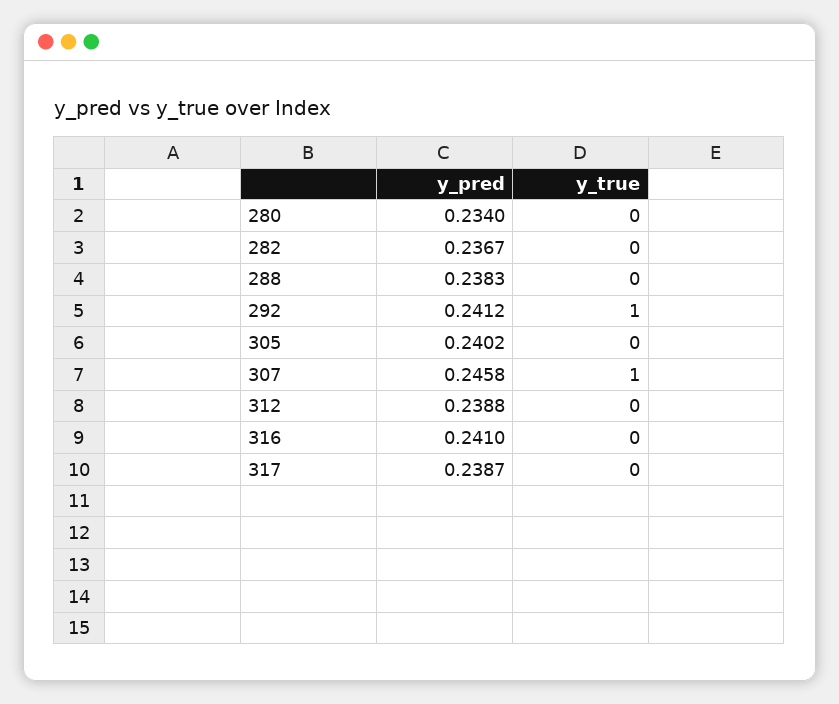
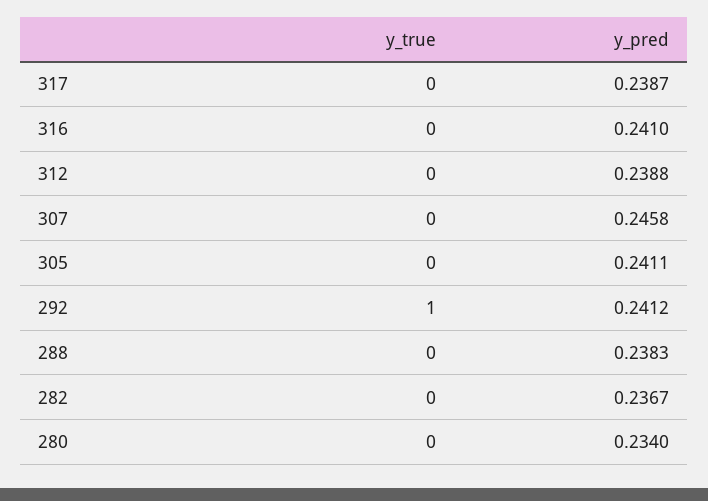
y_pred, 305: 0.2402 -> 0.2411
y_true, 307: 1 -> 0

